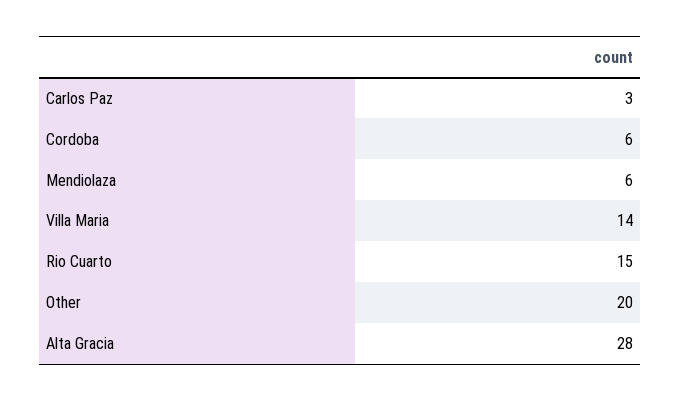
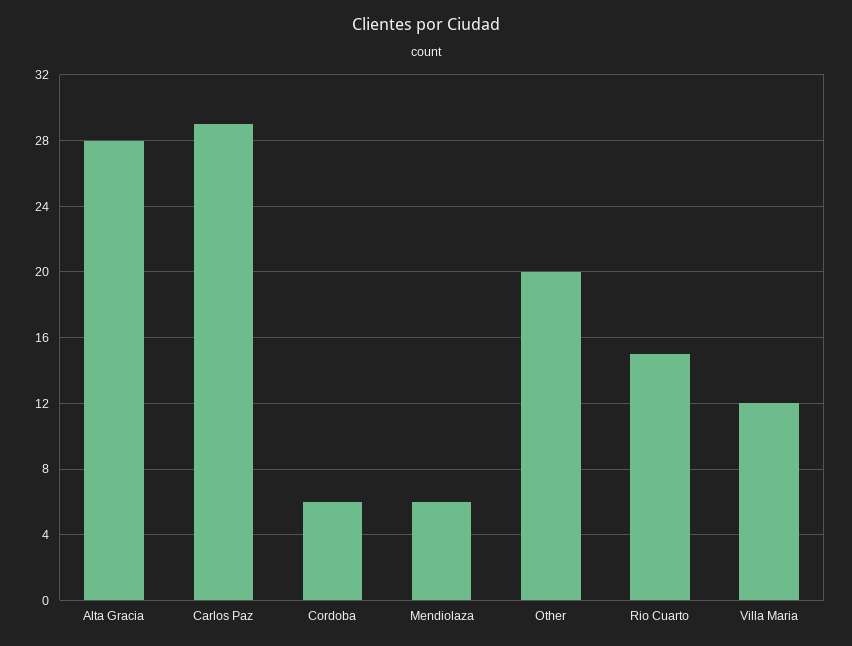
Carlos Paz: 3 -> 29
Villa Maria: 14 -> 12

